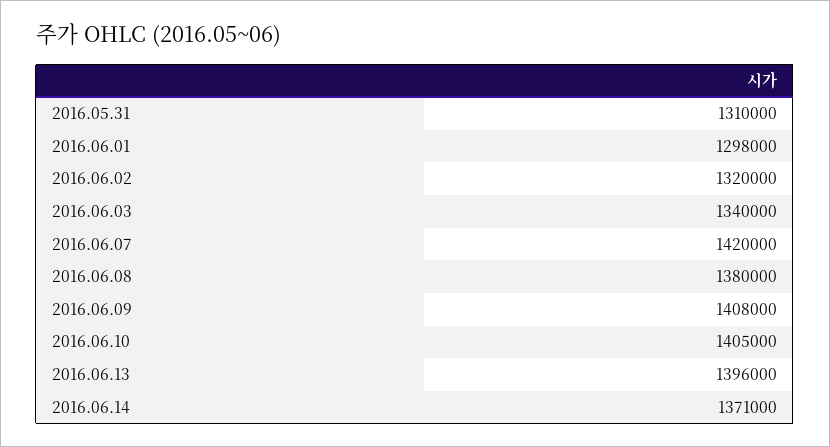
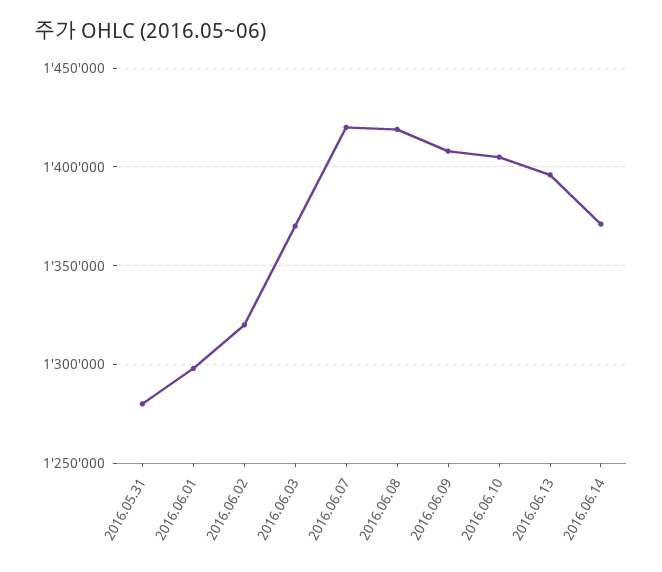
2016.05.31: 1310000 -> 1280000
2016.06.03: 1340000 -> 1370000
2016.06.08: 1380000 -> 1420000

